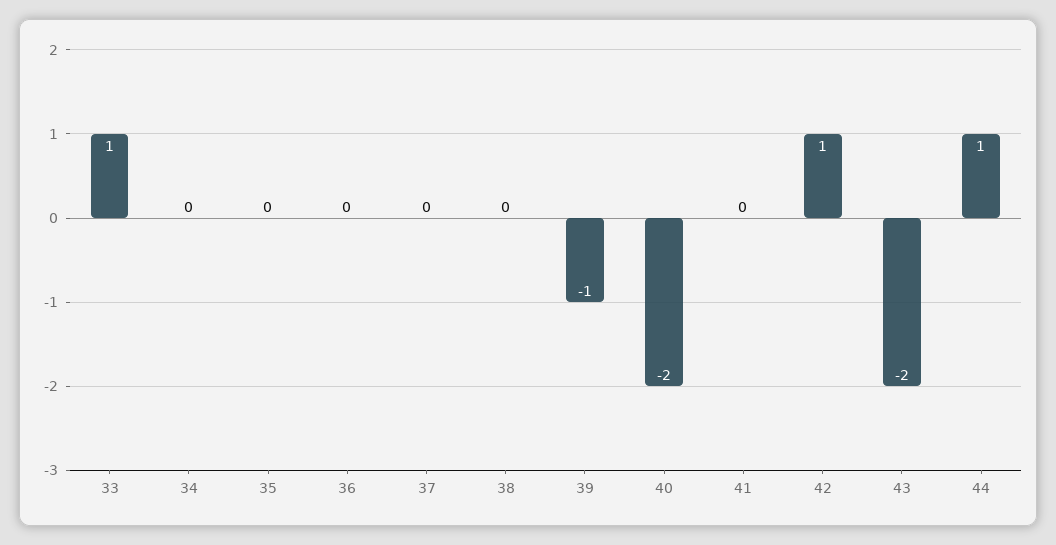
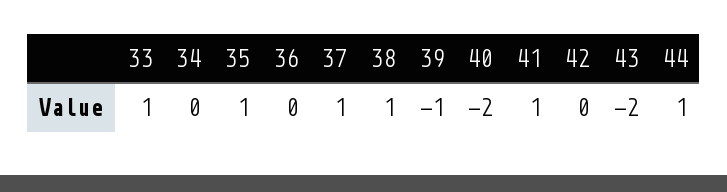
35: 0 -> 1
37: 0 -> 1
38: 0 -> 1
41: 0 -> 1
42: 1 -> 0

